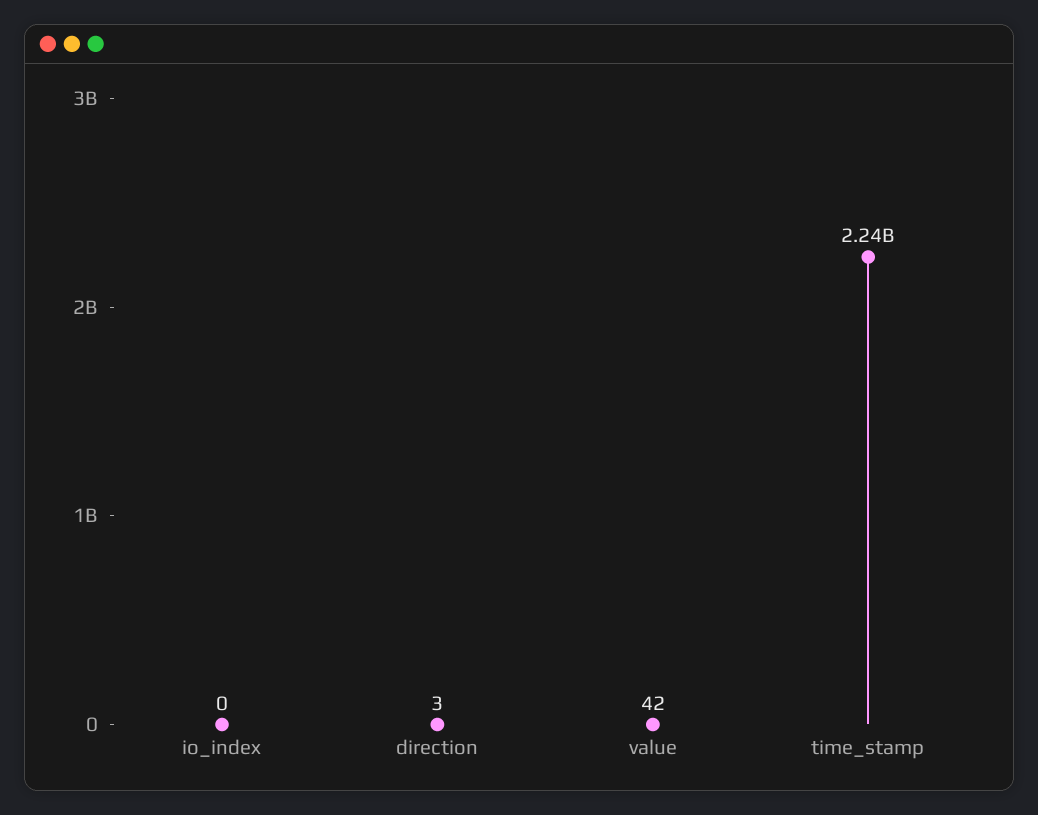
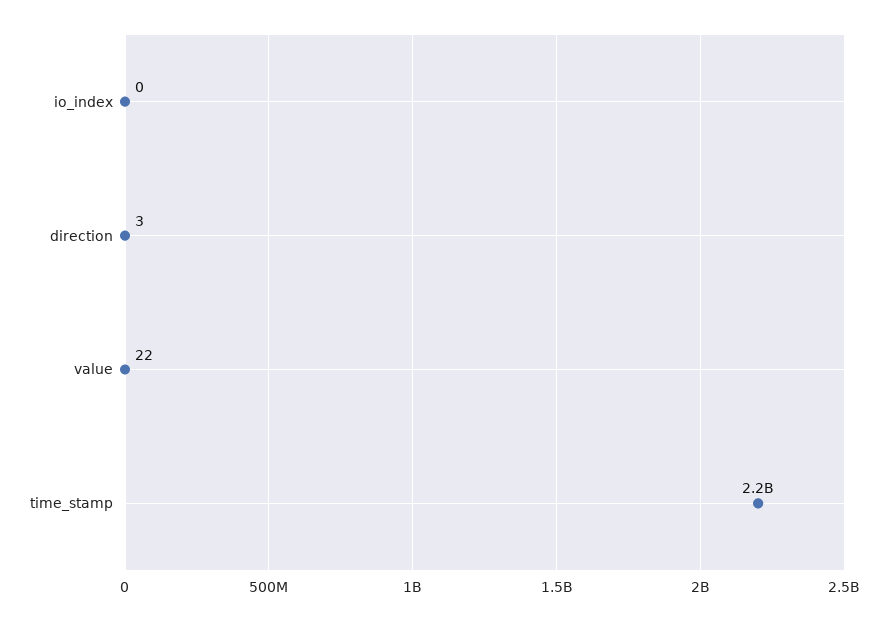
value: 42 -> 22

